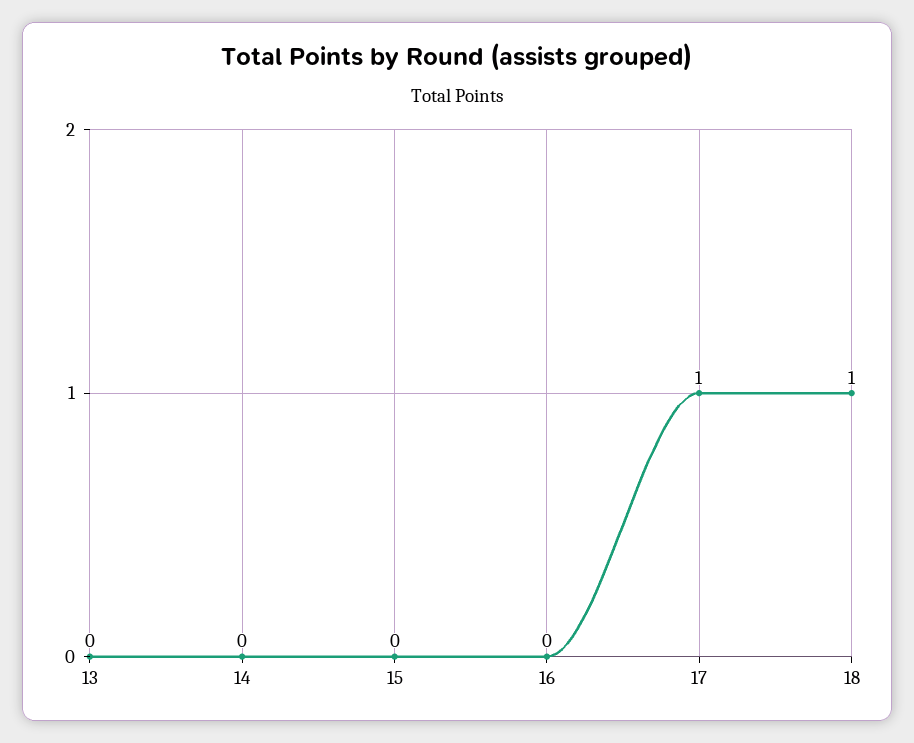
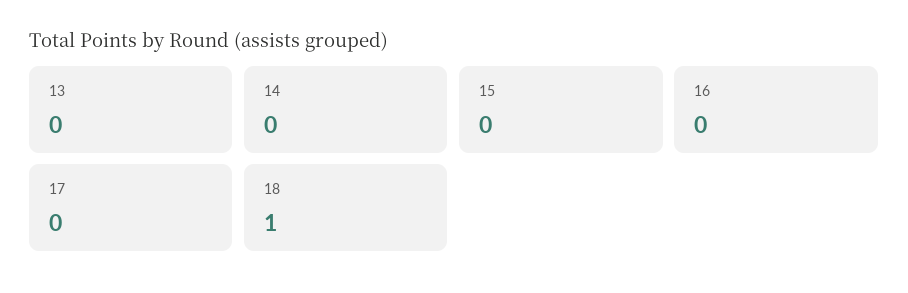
17: 1 -> 0

